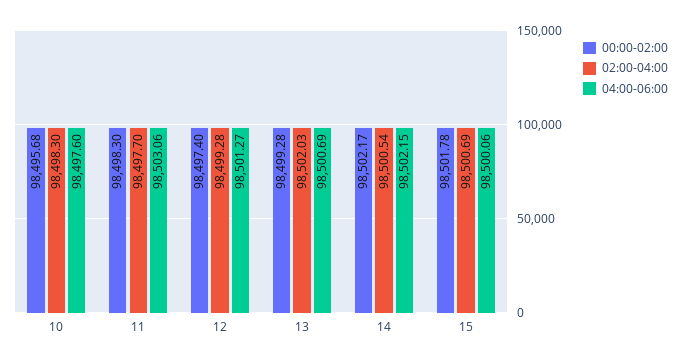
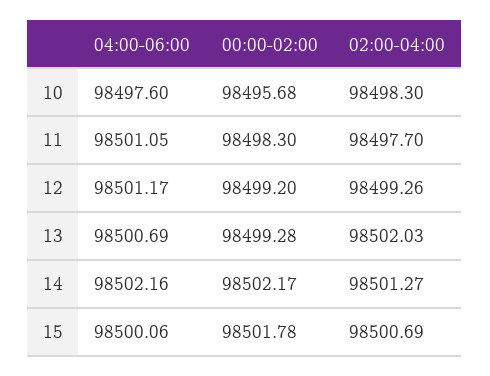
04:00-06:00, 11: 98503.06 -> 98501.05
00:00-02:00, 12: 98497.4 -> 98499.2
02:00-04:00, 12: 98499.28 -> 98499.26
04:00-06:00, 12: 98501.27 -> 98501.17
02:00-04:00, 14: 98500.54 -> 98501.27
04:00-06:00, 14: 98502.15 -> 98502.16

